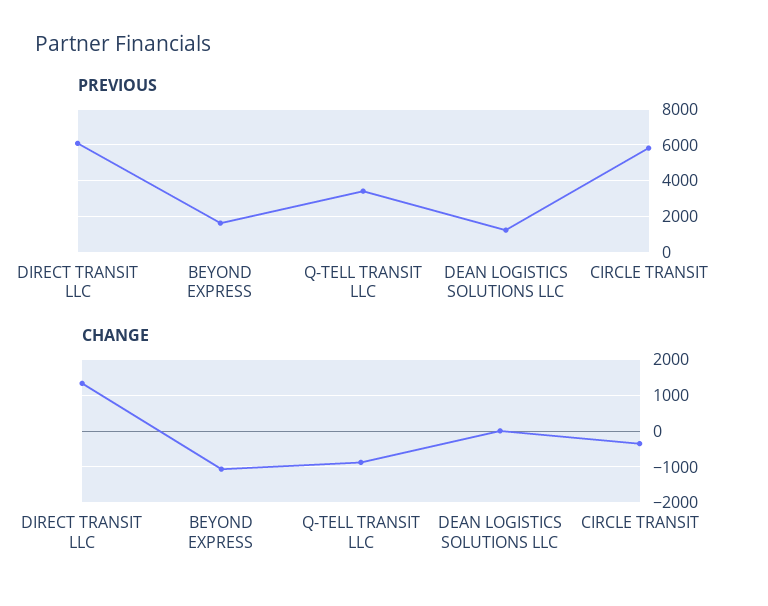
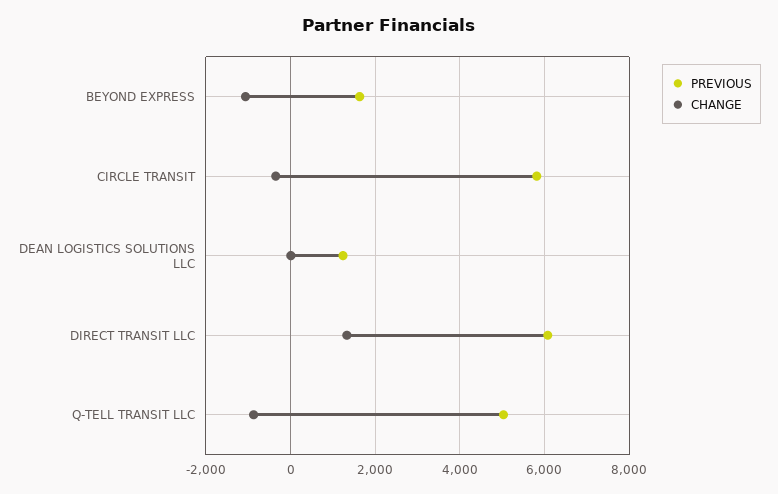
PREVIOUS, Q-TELL TRANSIT LLC: 3500 -> 5000

